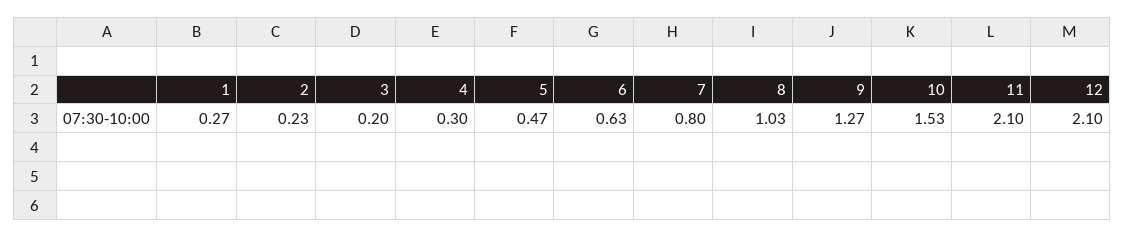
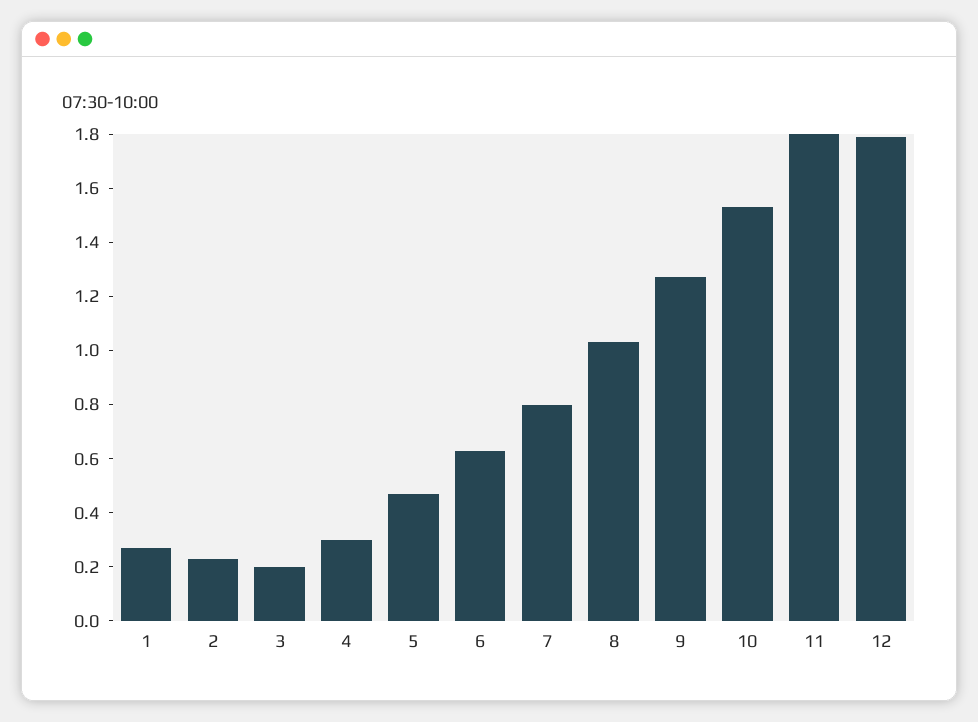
11: 2.1 -> 1.8
12: 2.1 -> 1.8

